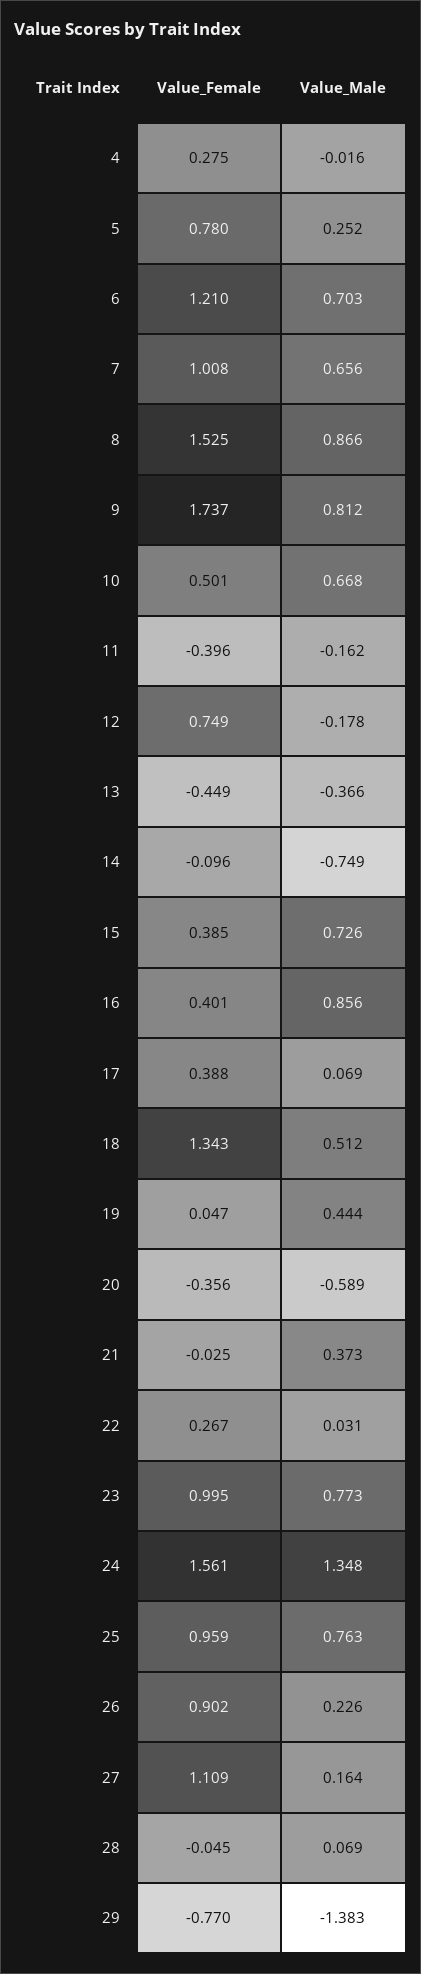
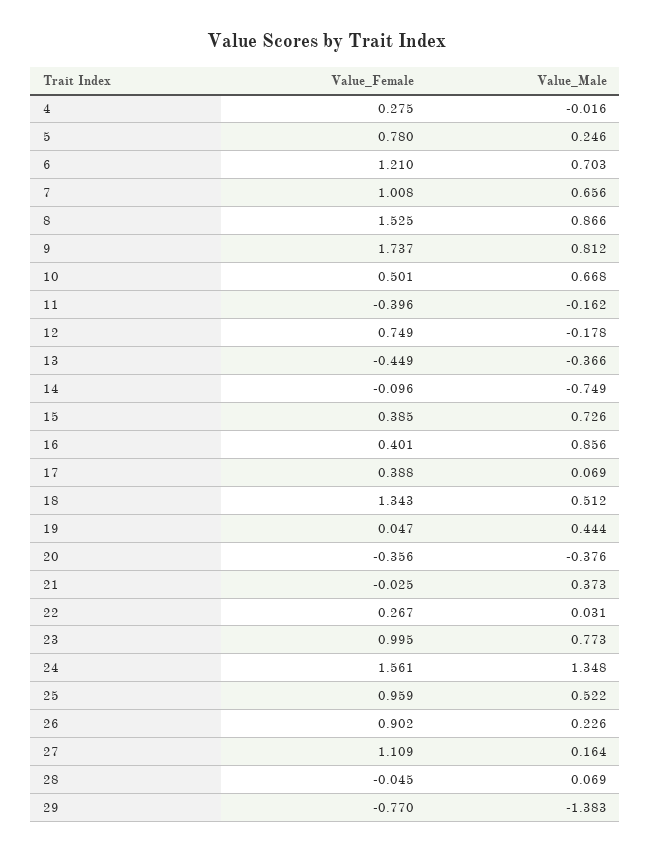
Value_Male, 5: 0.252 -> 0.246
Value_Male, 20: -0.589 -> -0.376
Value_Male, 25: 0.763 -> 0.522

